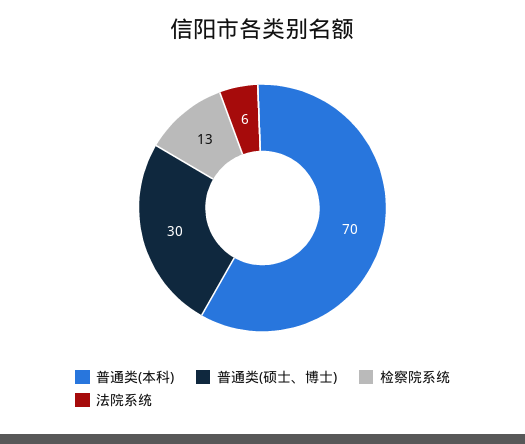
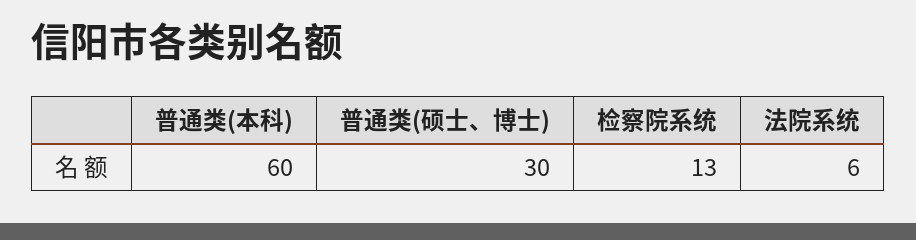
普通类(本科): 70 -> 60

